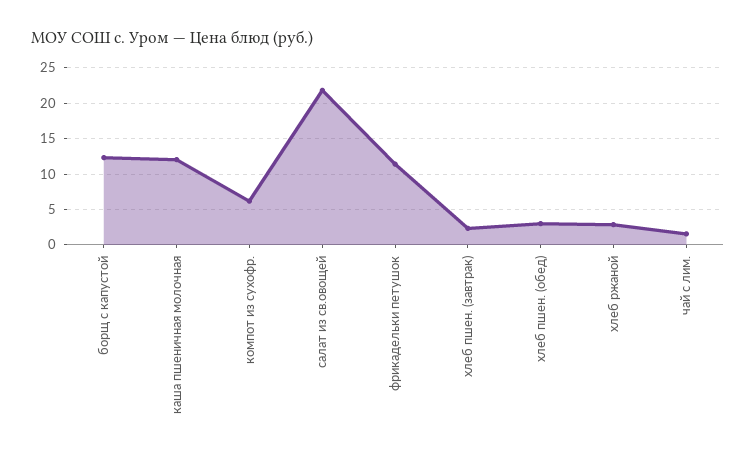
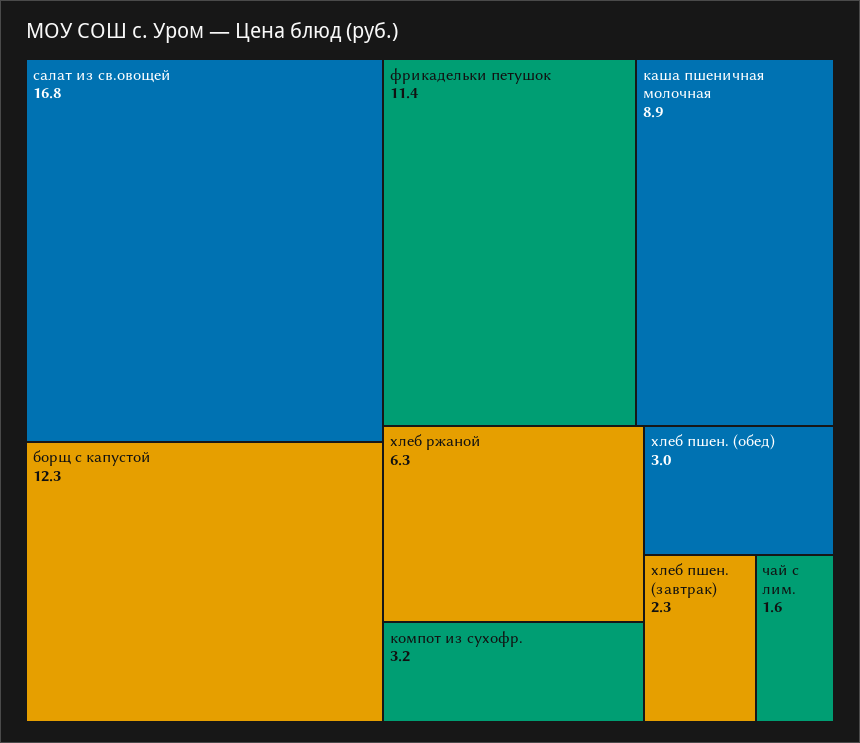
каша пшеничная молочная: 12 -> 8.9
компот из сухофр.: 6 -> 3.2
салат из св.овощей: 22 -> 16.8
хлеб ржаной: 3 -> 6.3

